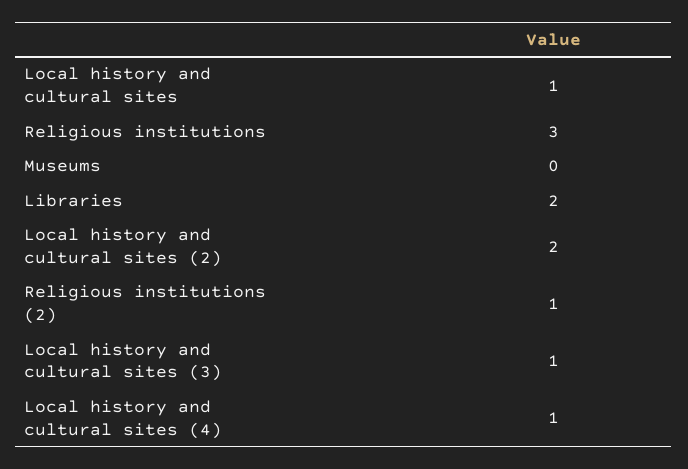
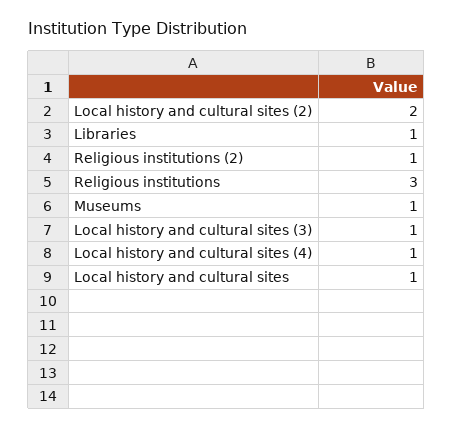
Museums: 0 -> 1
Libraries: 2 -> 1

